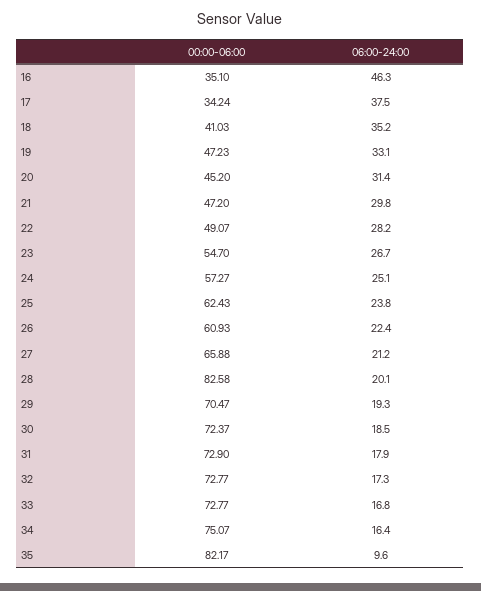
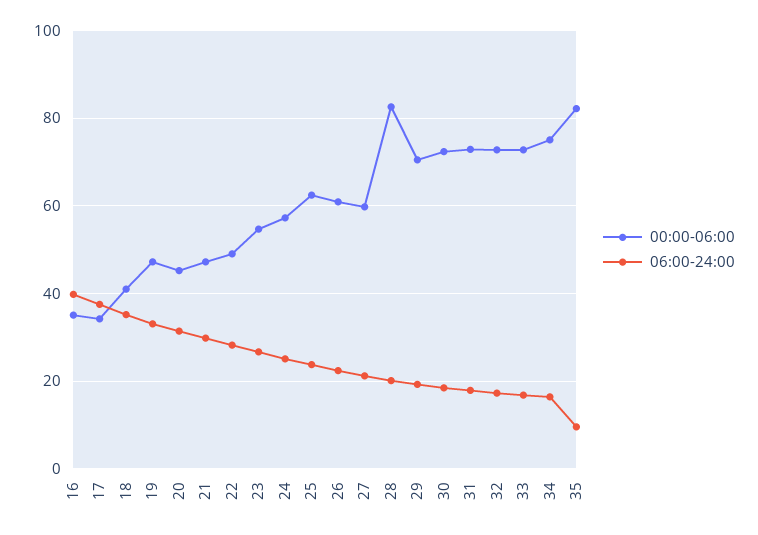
06:00-24:00, 16: 46.3 -> 40
00:00-06:00, 27: 65.88 -> 60

